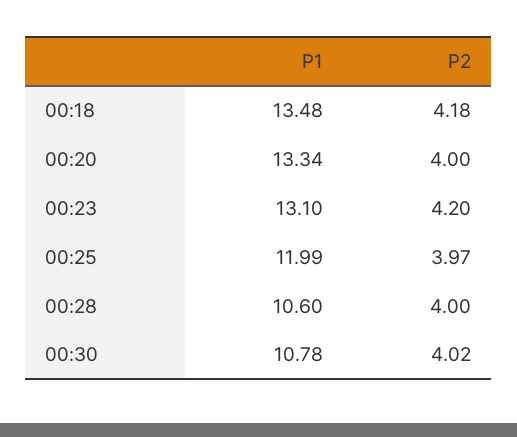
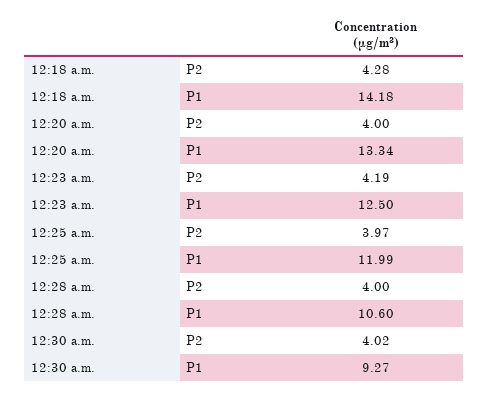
P1, 00:18: 13.48 -> 14.18
P2, 00:18: 4.18 -> 4.28
P1, 00:23: 13.1 -> 12.5
P2, 00:23: 4.2 -> 4.19
P1, 00:30: 10.78 -> 9.27

